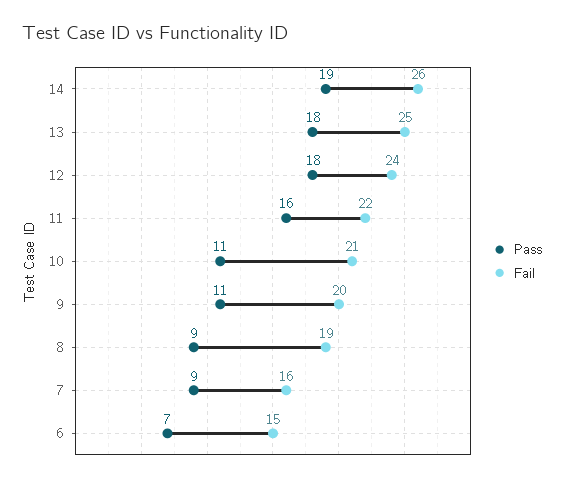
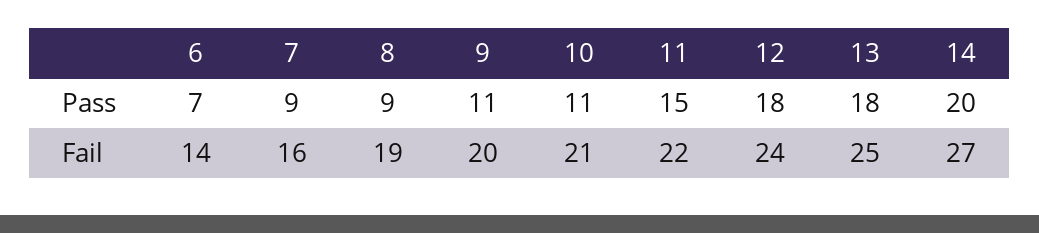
Pass, 14: 19 -> 20
Fail, 14: 26 -> 27
Pass, 11: 16 -> 15
Fail, 6: 15 -> 14

